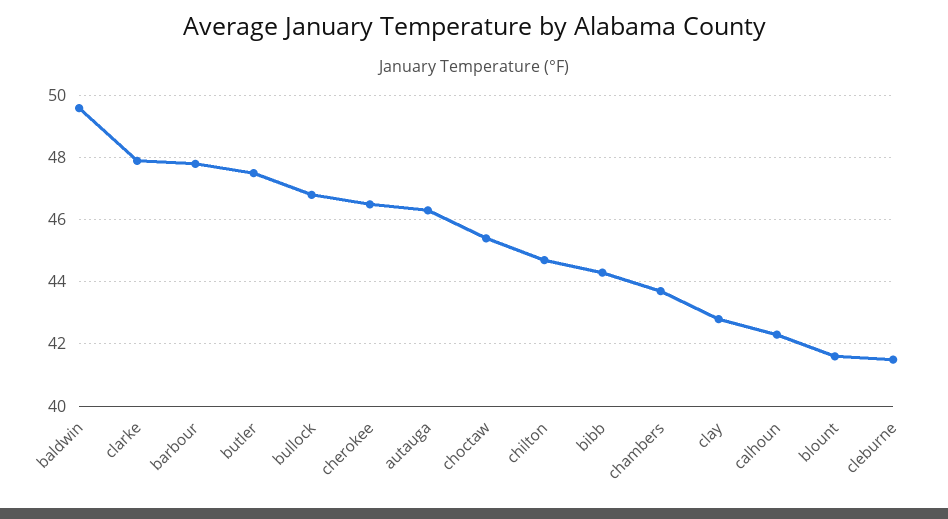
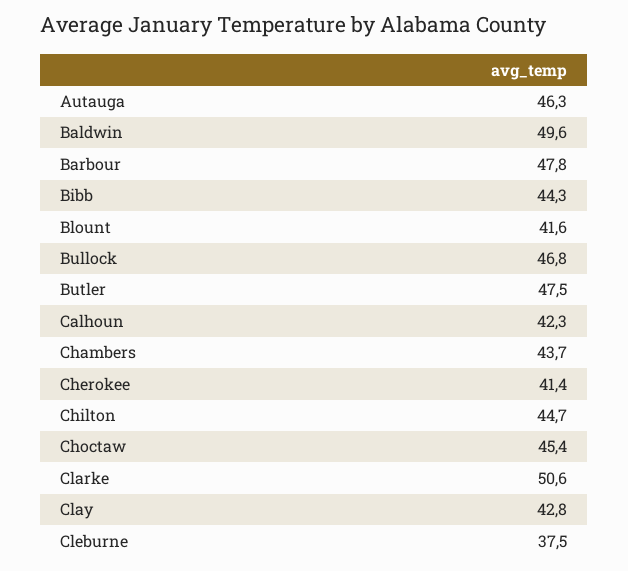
clarke: 48 -> 50.6
cherokee: 46.5 -> 41.4
cleburne: 41.5 -> 37.5

